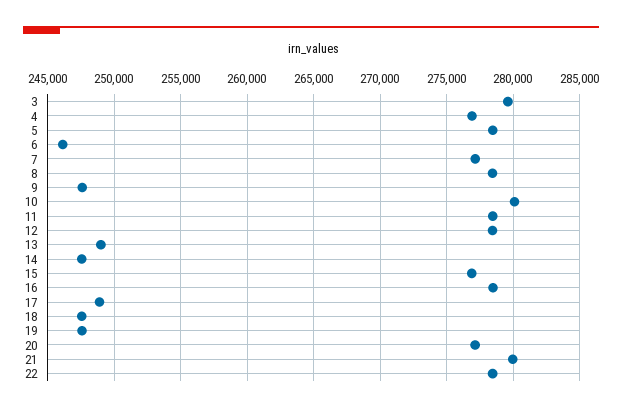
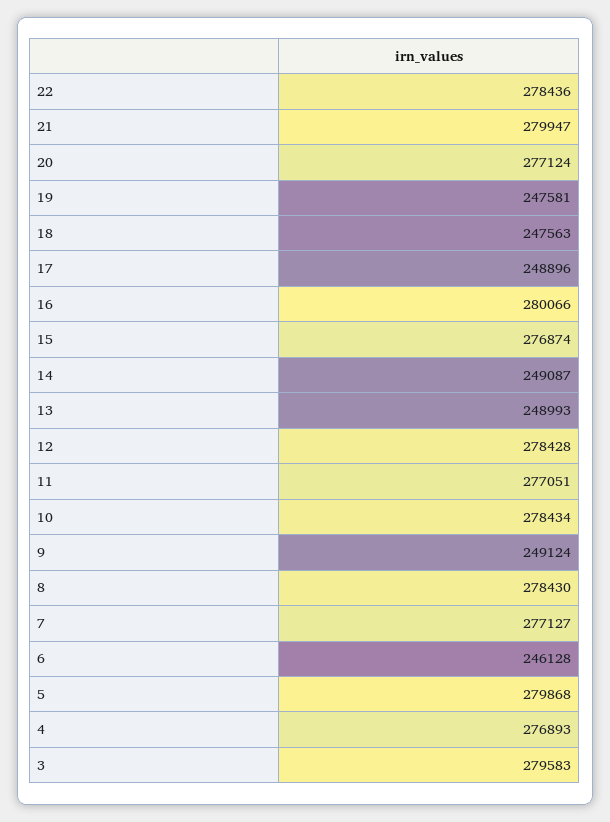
5: 278500 -> 279868
9: 247500 -> 249124
10: 280000 -> 278434
11: 278500 -> 277051
14: 247500 -> 249087
16: 278500 -> 280066

